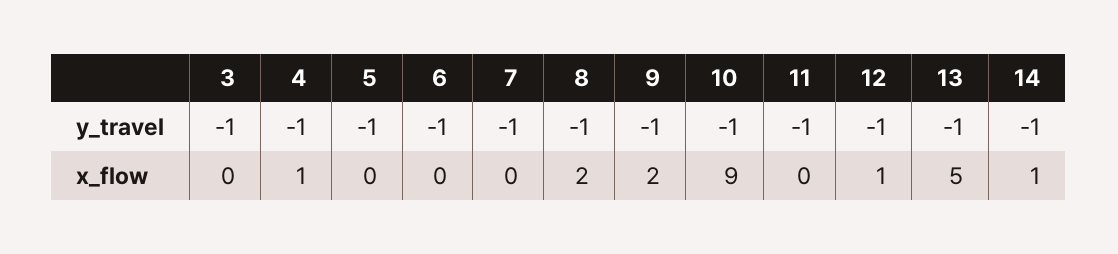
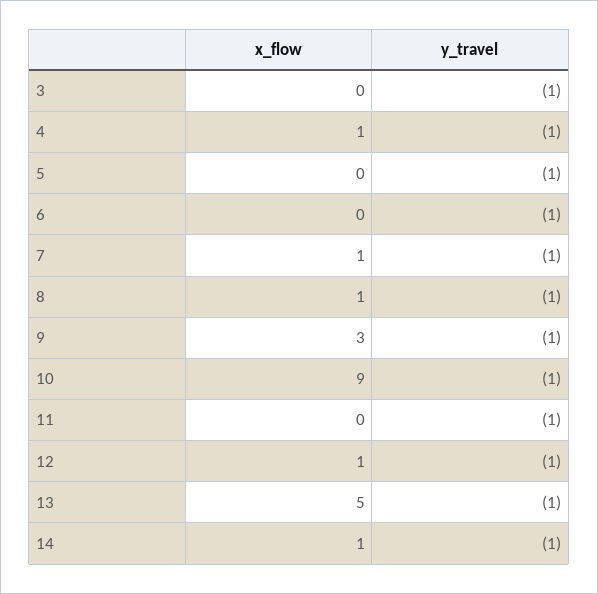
7, x_flow: 0 -> 1
8, x_flow: 2 -> 1
9, x_flow: 2 -> 3

